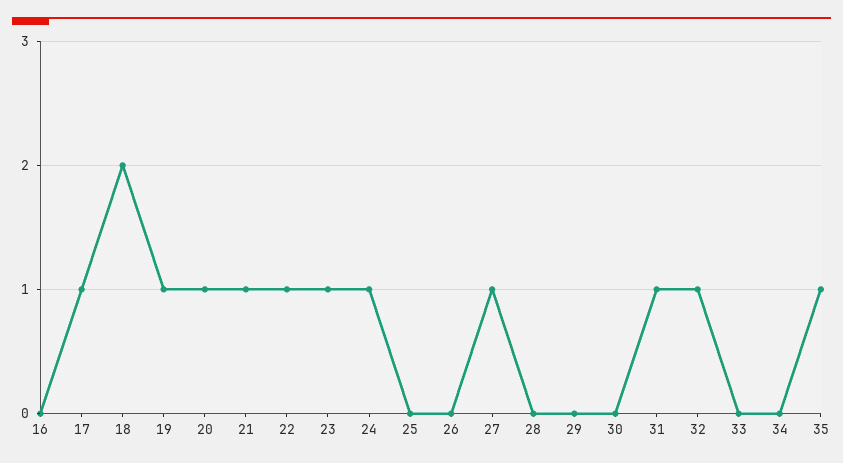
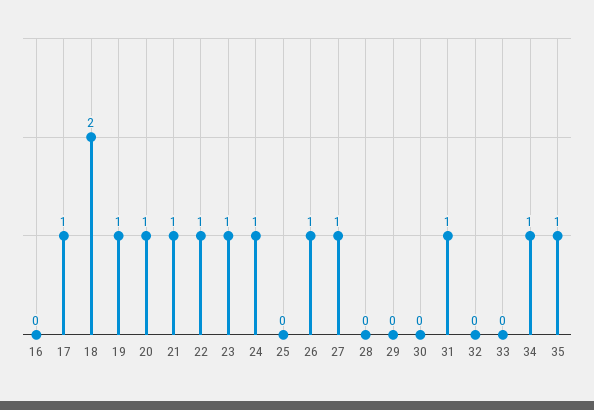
26: 0 -> 1
32: 1 -> 0
34: 0 -> 1

